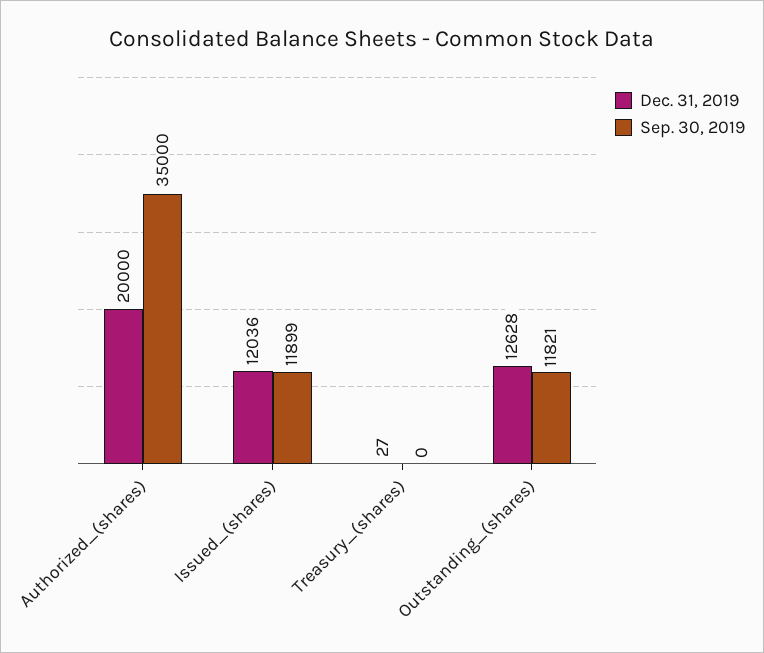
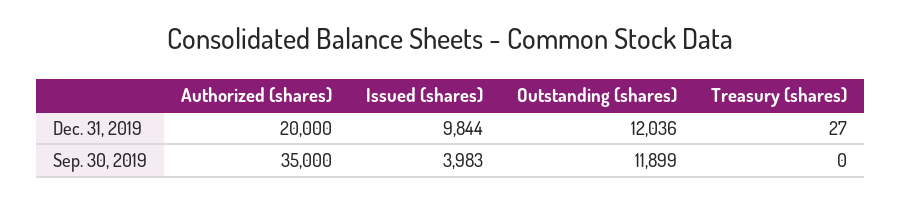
Dec. 31, 2019, Issued_(shares): 12036 -> 9844
Sep. 30, 2019, Issued_(shares): 11899 -> 3983
Dec. 31, 2019, Outstanding_(shares): 12628 -> 12036
Sep. 30, 2019, Outstanding_(shares): 11821 -> 11899

